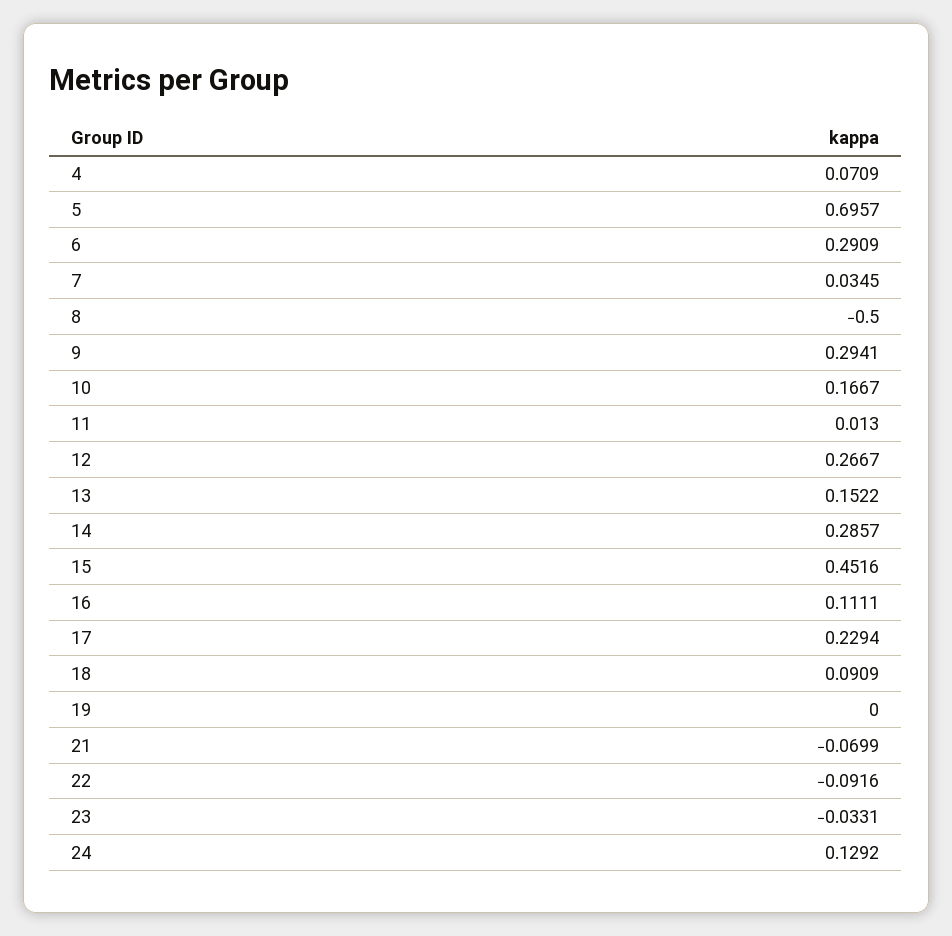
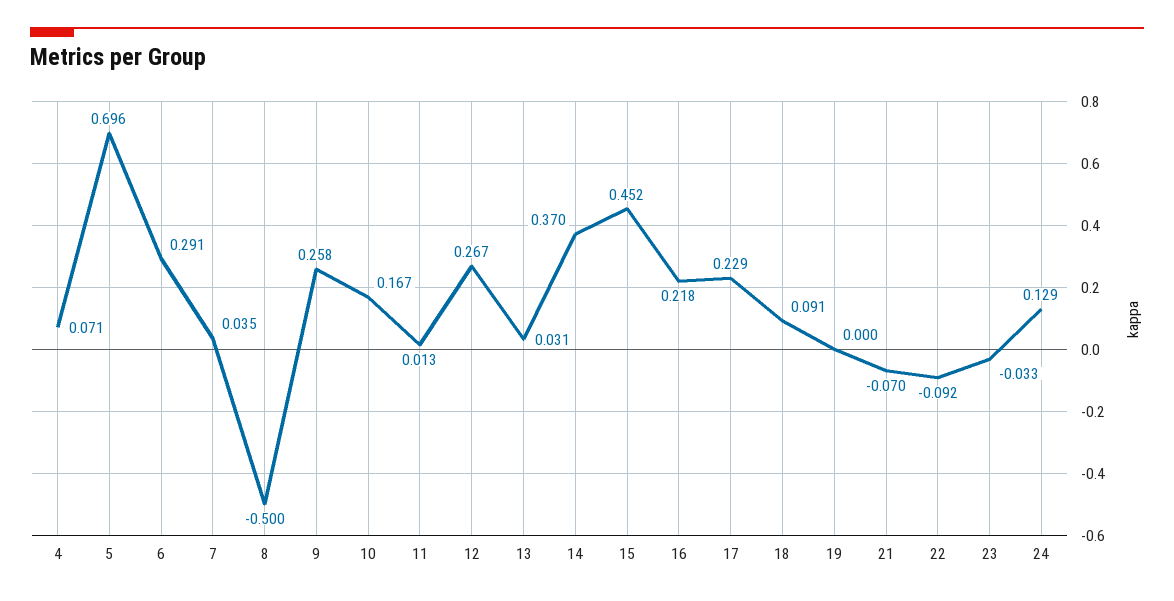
9: 0.2941 -> 0.258
13: 0.1522 -> 0.031
14: 0.2857 -> 0.37
16: 0.1111 -> 0.218

